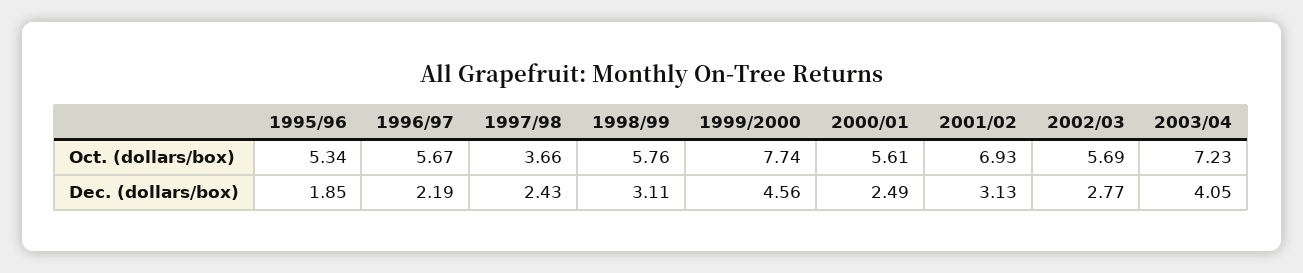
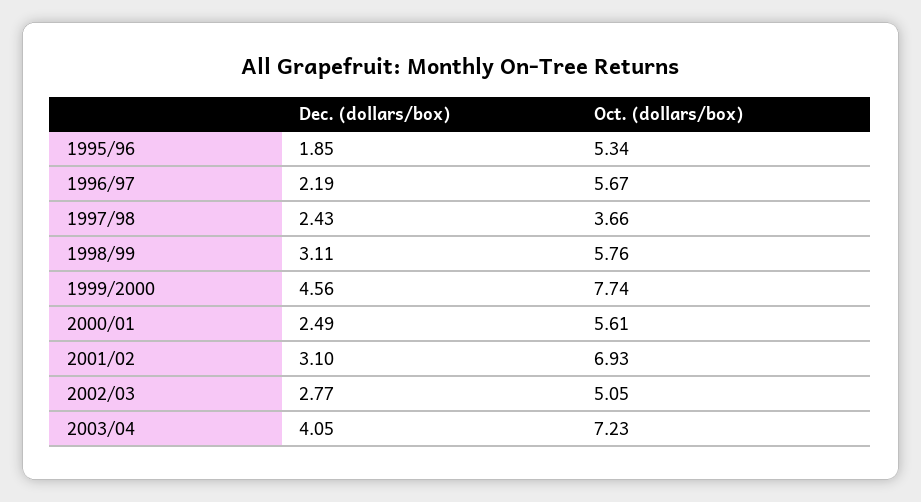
2002/03, Oct. (dollars/box): 5.69 -> 5.05
2001/02, Dec. (dollars/box): 3.13 -> 3.1

